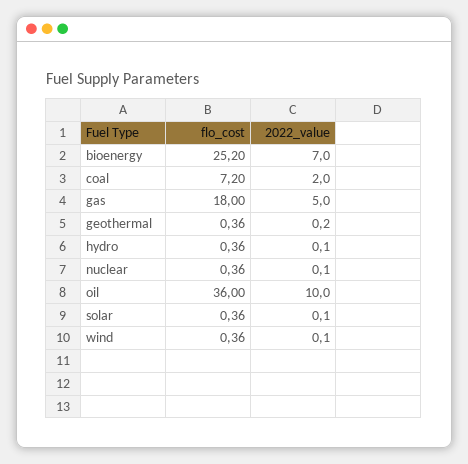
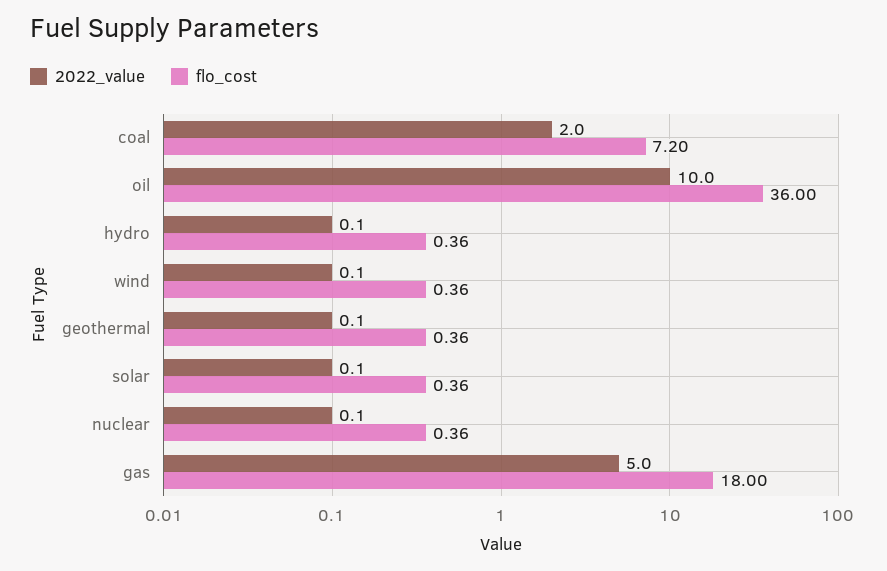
flo_cost, bioenergy: 25.2 -> none
2022_value, bioenergy: 7 -> none
2022_value, geothermal: 0.2 -> 0.1

